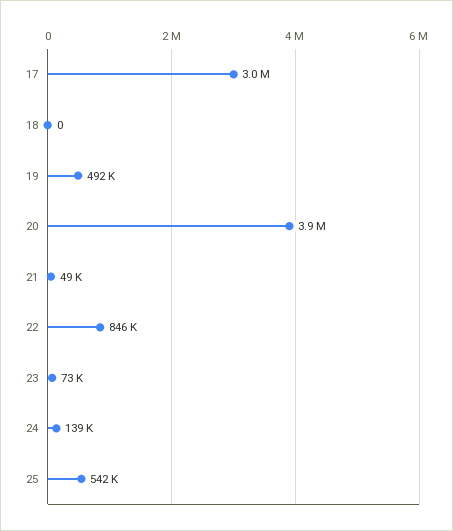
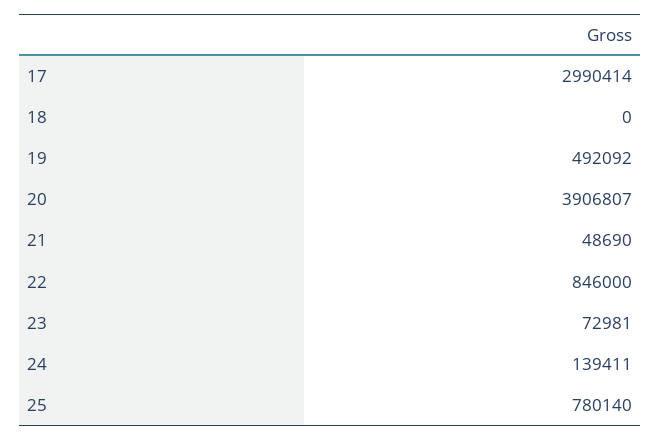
25: 542000 -> 780140

